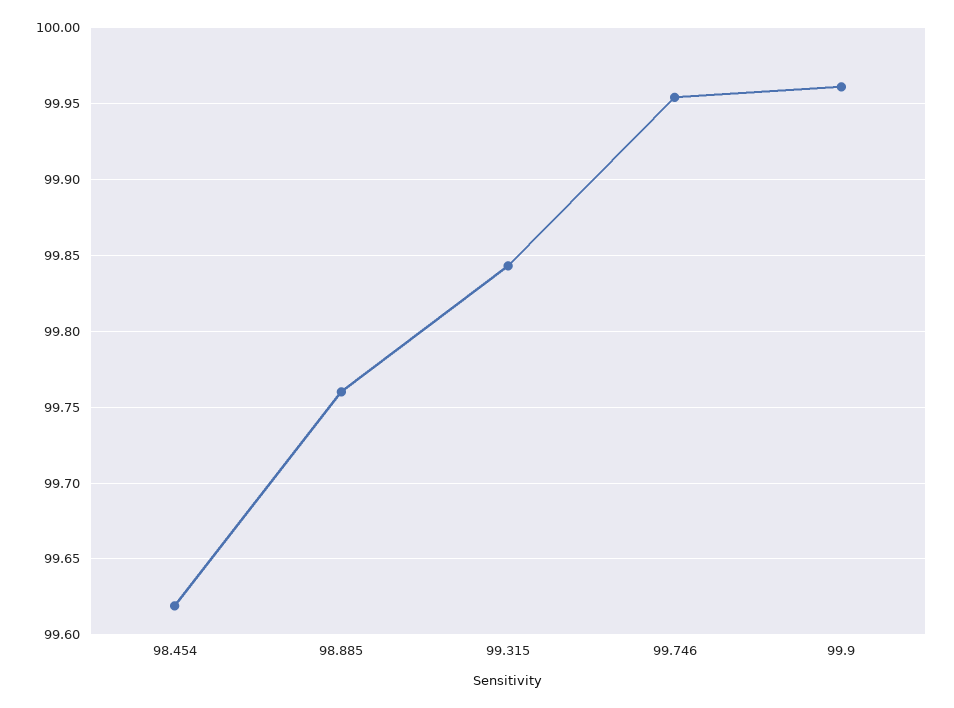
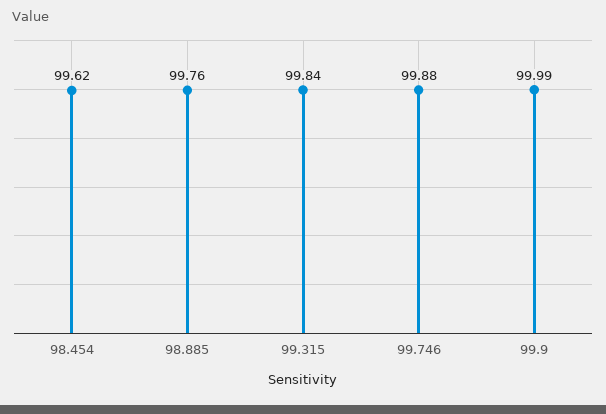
99.746: 99.955 -> 99.88
99.9: 99.96 -> 99.99

